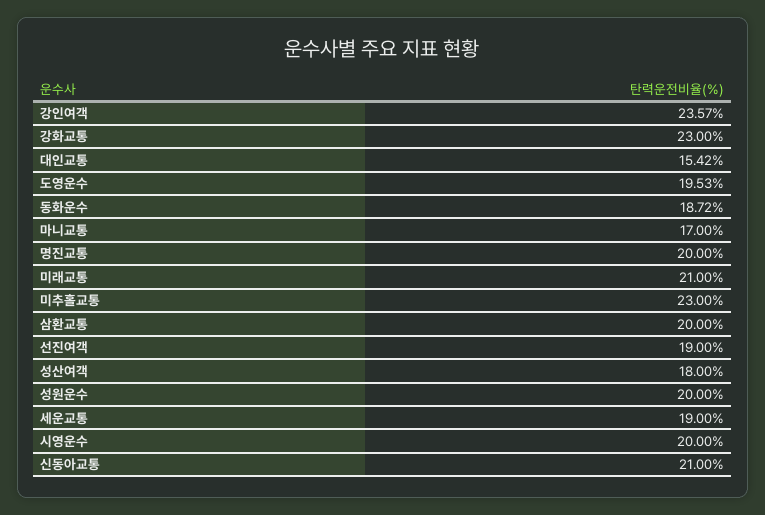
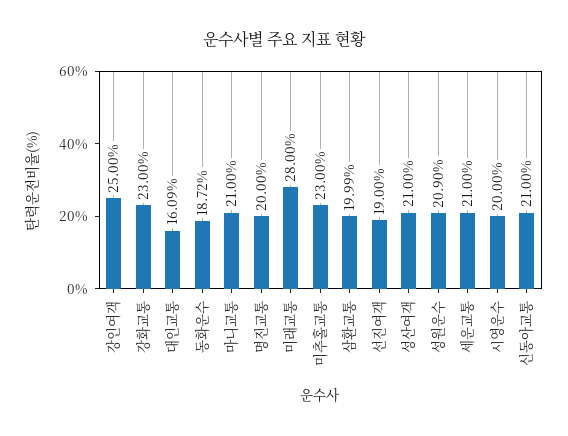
강인여객: 23.57 -> 25
대인교통: 15.42 -> 16.09
도영운수: 19.53 -> none
마니교통: 17 -> 21
미래교통: 21 -> 28
삼환교통: 20 -> 19.99
성산여객: 18 -> 21
성원운수: 20 -> 20.9
세운교통: 19 -> 21

